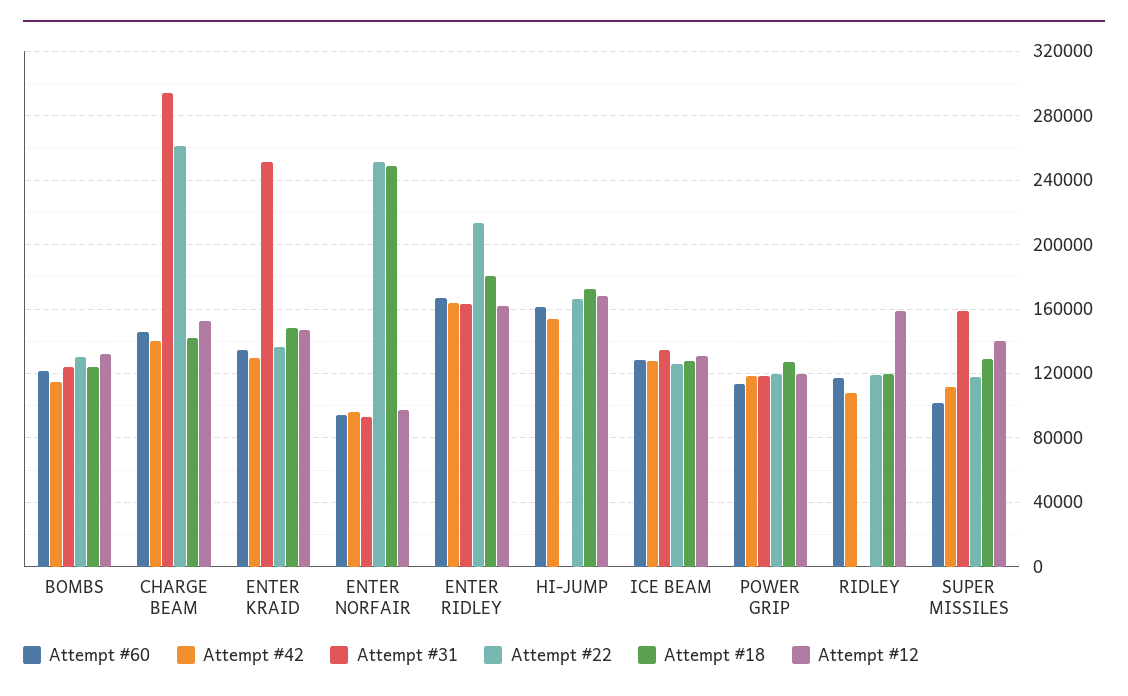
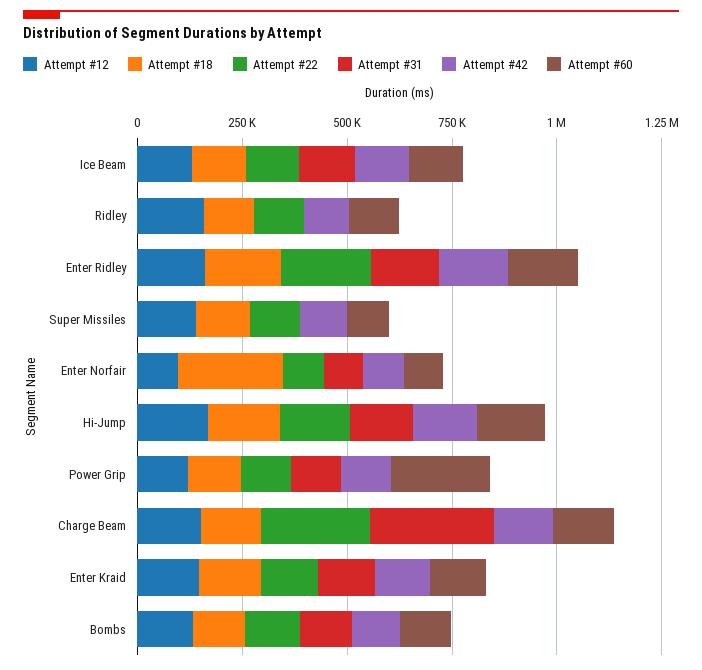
Attempt #31, ENTER KRAID: 250000 -> 150000
Attempt #22, ENTER NORFAIR: 250000 -> 100000
Attempt #31, HI-JUMP: 0 -> 150000
Attempt #60, POWER GRIP: 115000 -> 250000
Attempt #31, SUPER MISSILES: 160000 -> 0

